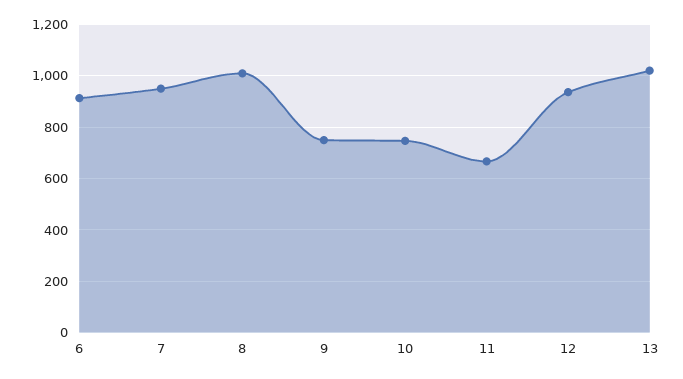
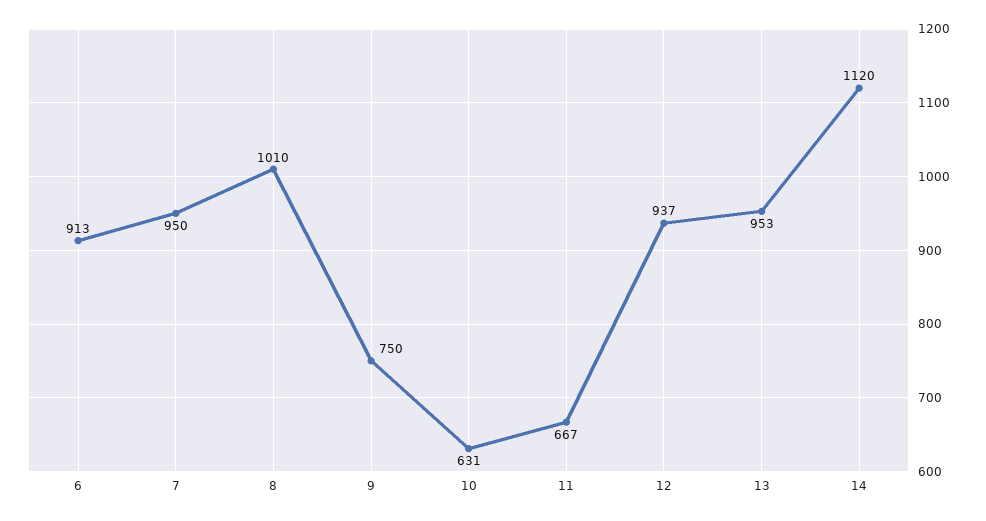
10: 750 -> 631
13: 1025 -> 953
14: none -> 1120

